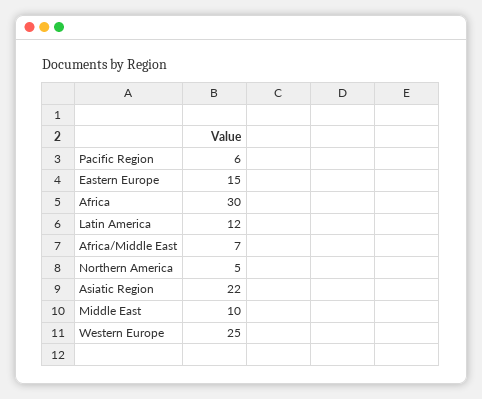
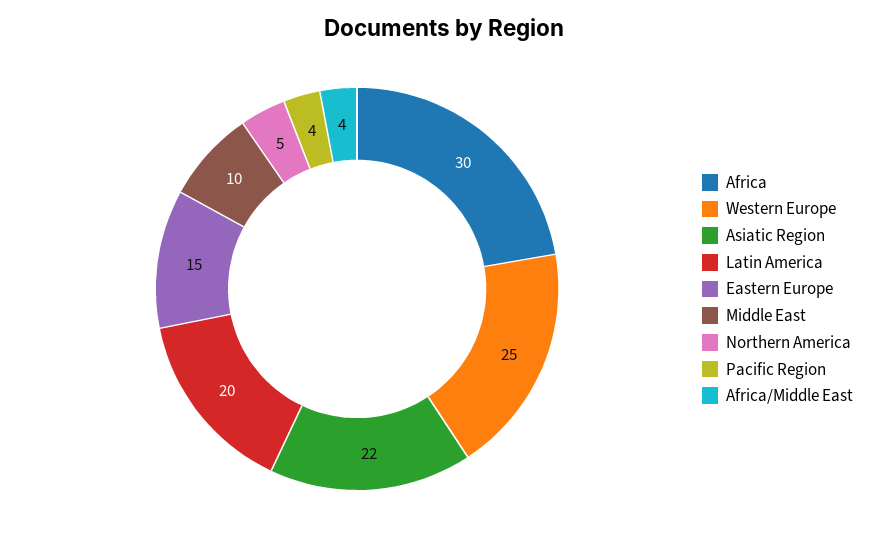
Pacific Region: 6 -> 4
Latin America: 12 -> 20
Africa/Middle East: 7 -> 4

